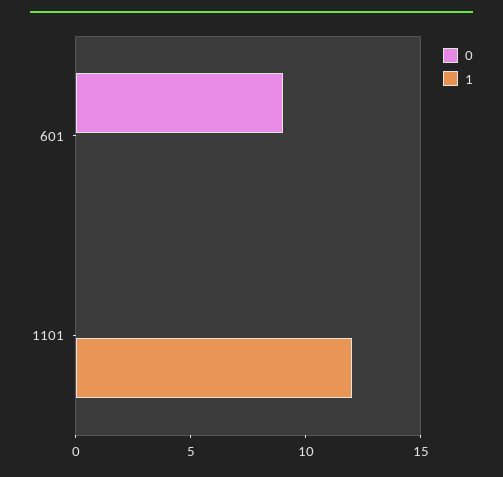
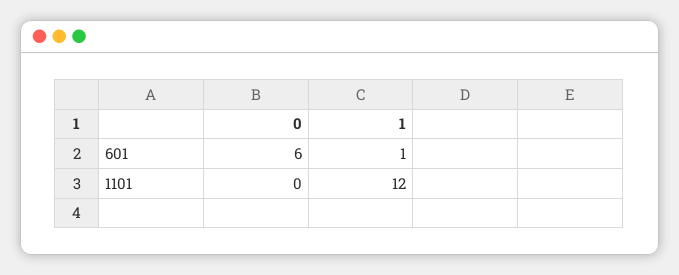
0, 601: 9 -> 6
1, 601: 0 -> 1

